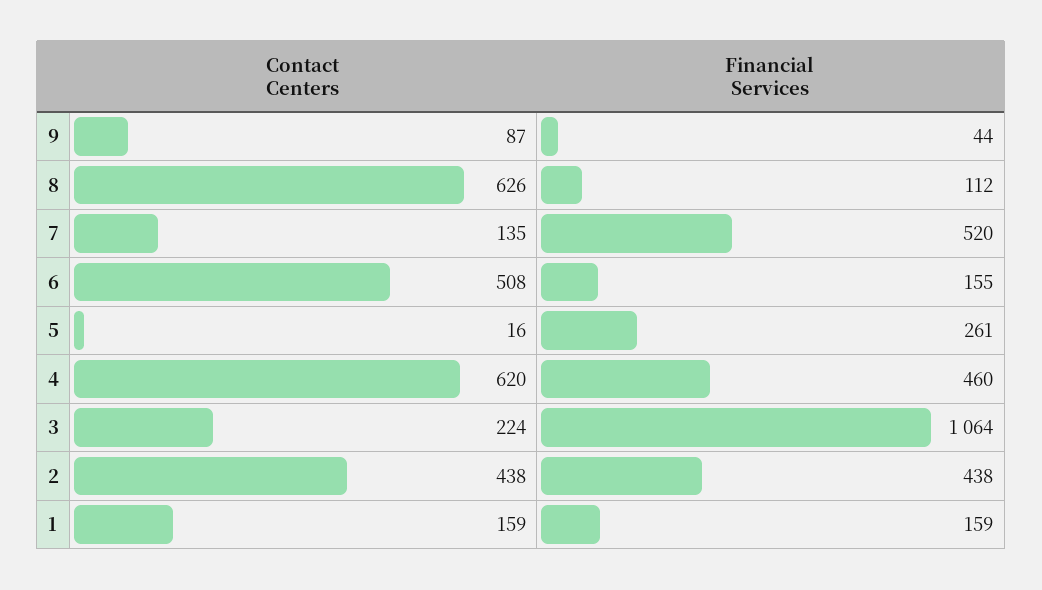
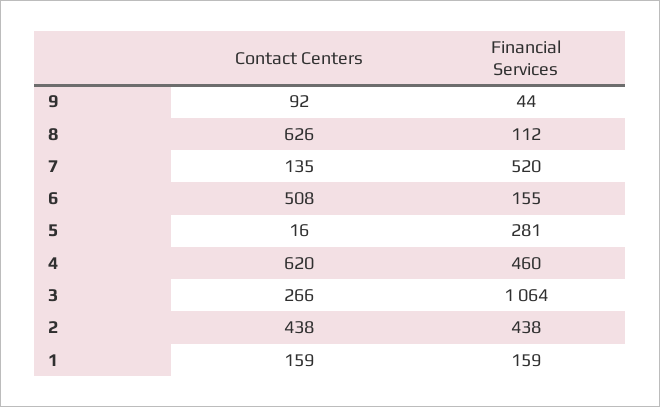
Contact Centers, 9: 87 -> 92
Financial Services, 5: 261 -> 281
Contact Centers, 3: 224 -> 266

